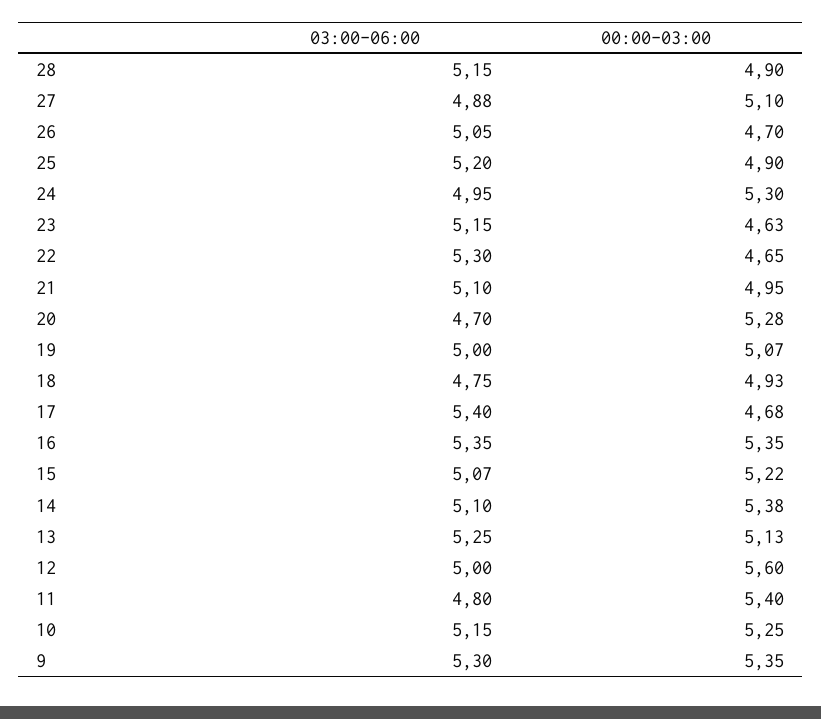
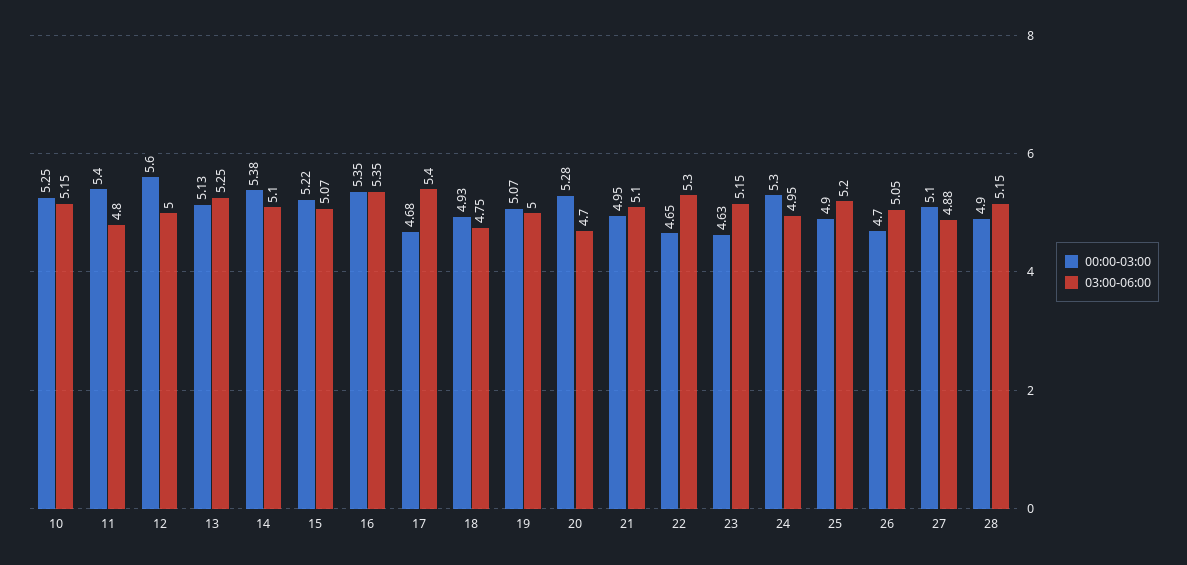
03:00-06:00, 9: 5.3 -> none
00:00-03:00, 9: 5.35 -> none

